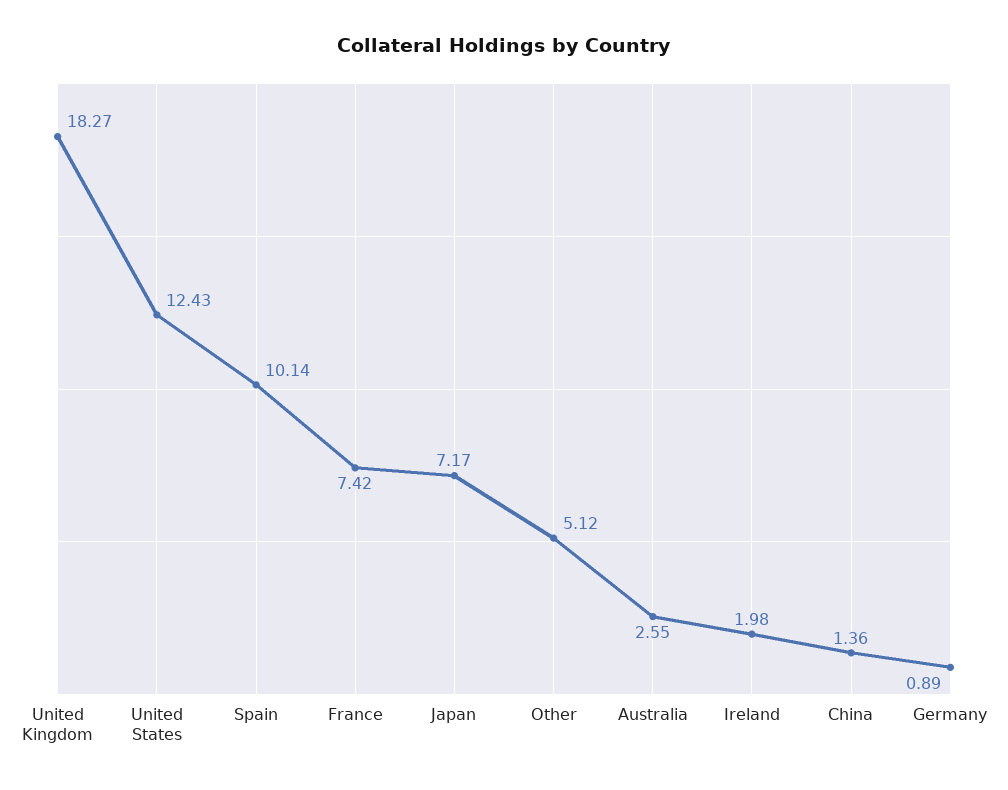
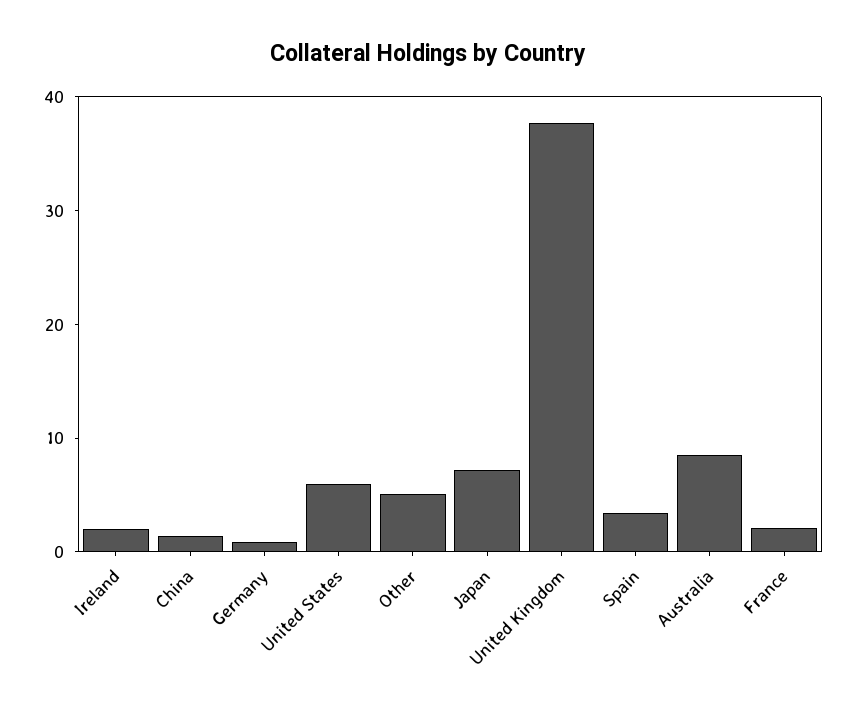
United Kingdom: 18.27 -> 38
United States: 12.43 -> 6
Spain: 10.14 -> 4
France: 7.42 -> 2
Australia: 2.55 -> 8

